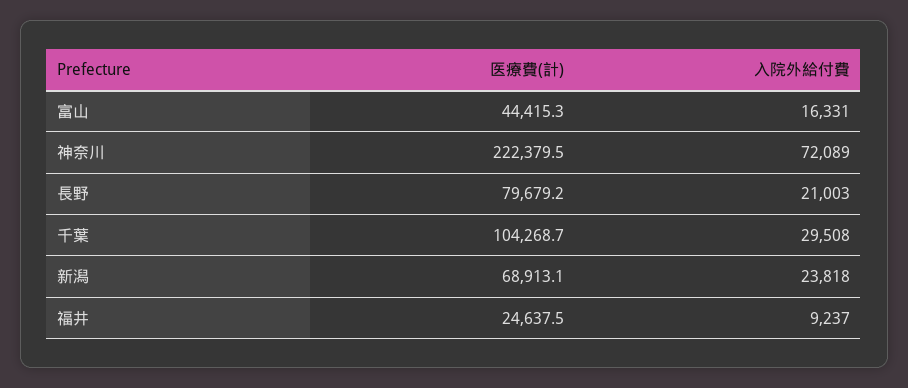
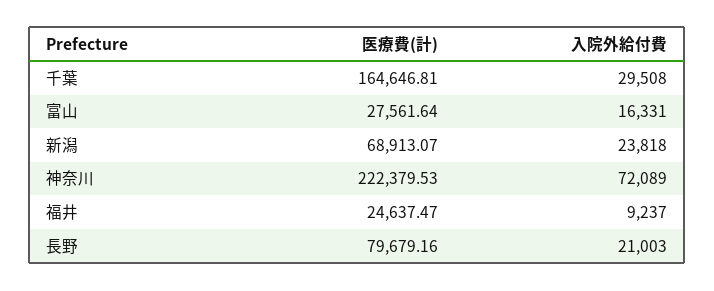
医療費(計), 富山: 44415.3 -> 27561.64
医療費(計), 千葉: 104268.7 -> 164646.81

